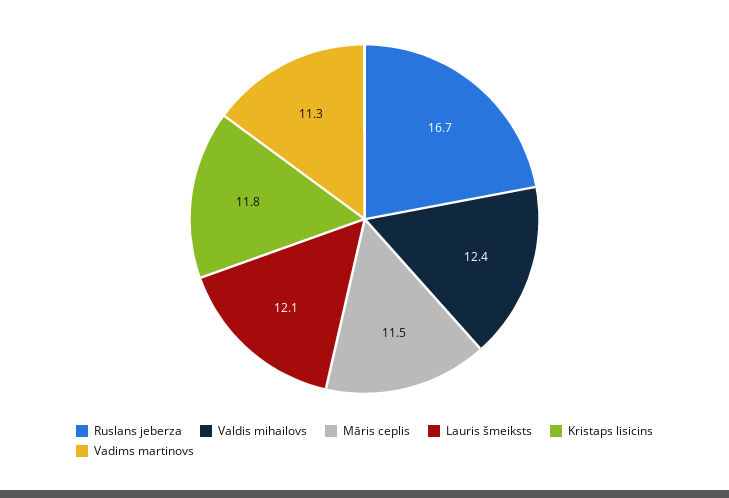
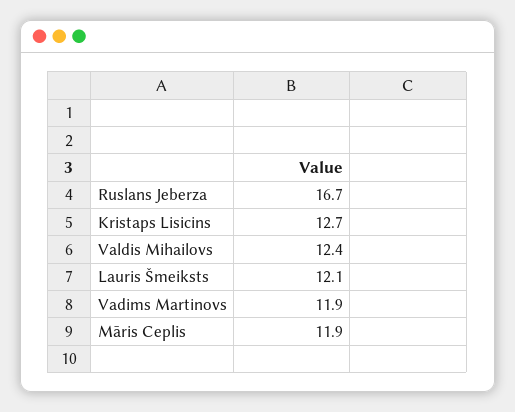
Māris ceplis: 11.5 -> 11.9
Kristaps lisicins: 11.8 -> 12.7
Vadims martinovs: 11.3 -> 11.9

